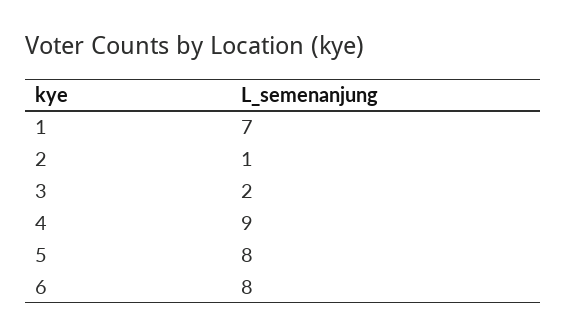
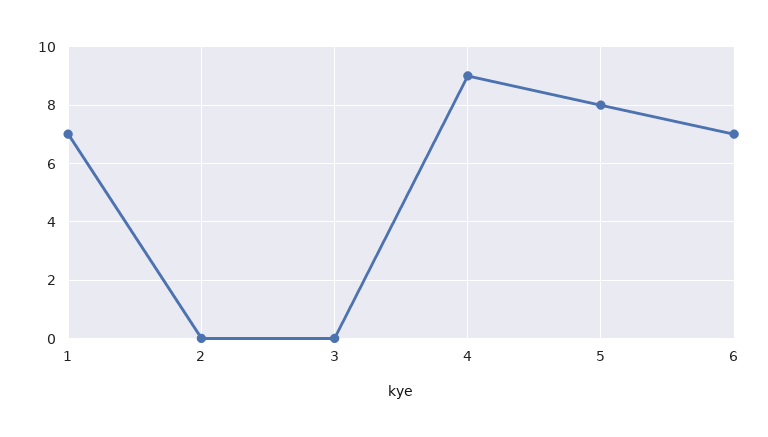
2: 1 -> 0
3: 2 -> 0
6: 8 -> 7

